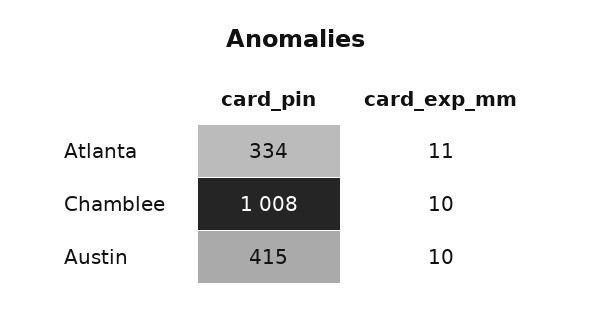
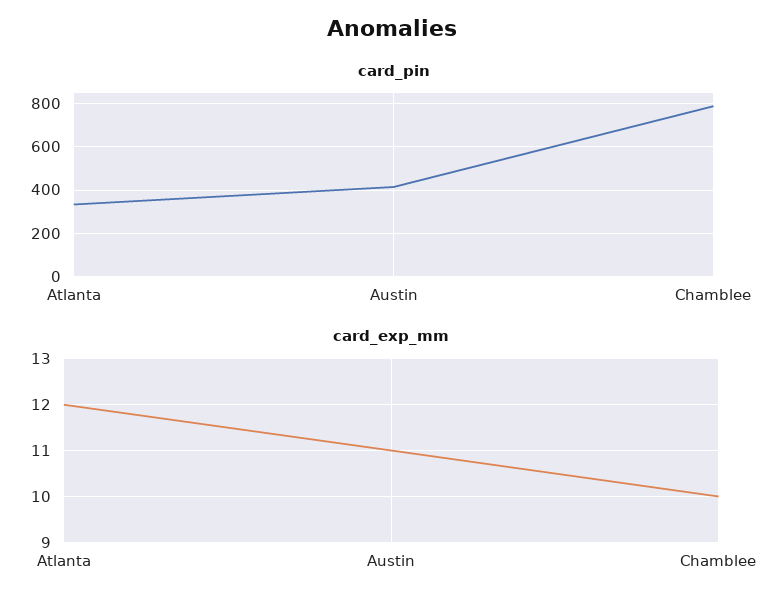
card_exp_mm, Atlanta: 11 -> 12
card_pin, Chamblee: 1008 -> 800
card_exp_mm, Austin: 10 -> 11

